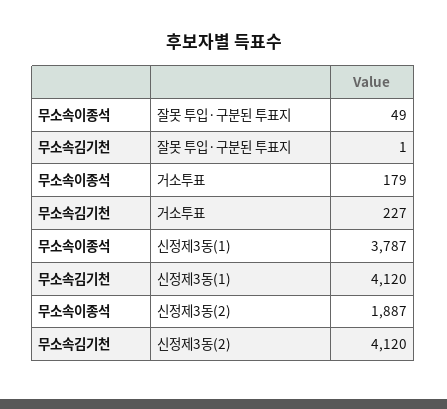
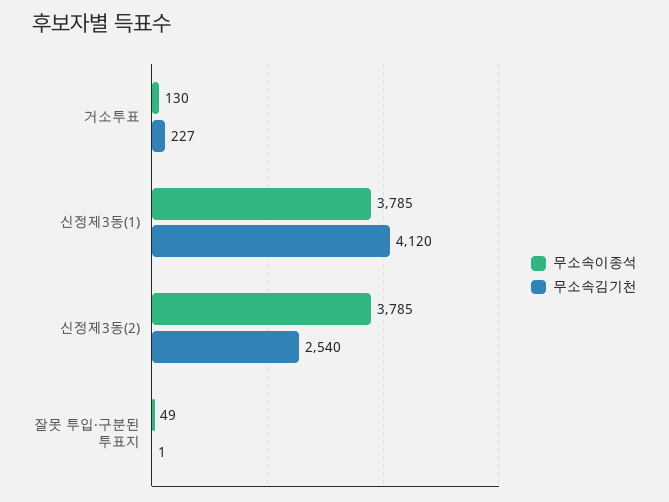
무소속이종석, 거소투표: 179 -> 130
무소속이종석, 신정제3동(1): 3787 -> 3785
무소속이종석, 신정제3동(2): 1887 -> 3785
무소속김기천, 신정제3동(2): 4120 -> 2540

